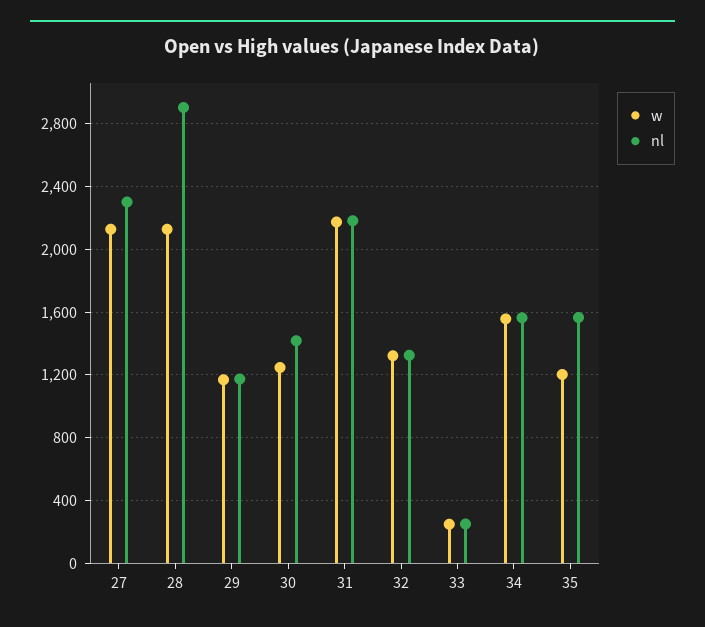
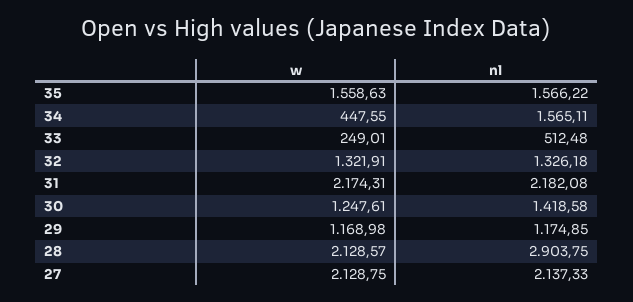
nl, 27: 2300 -> 2137.33
nl, 33: 250 -> 512.48
w, 34: 1550 -> 447.55
w, 35: 1200 -> 1558.63

